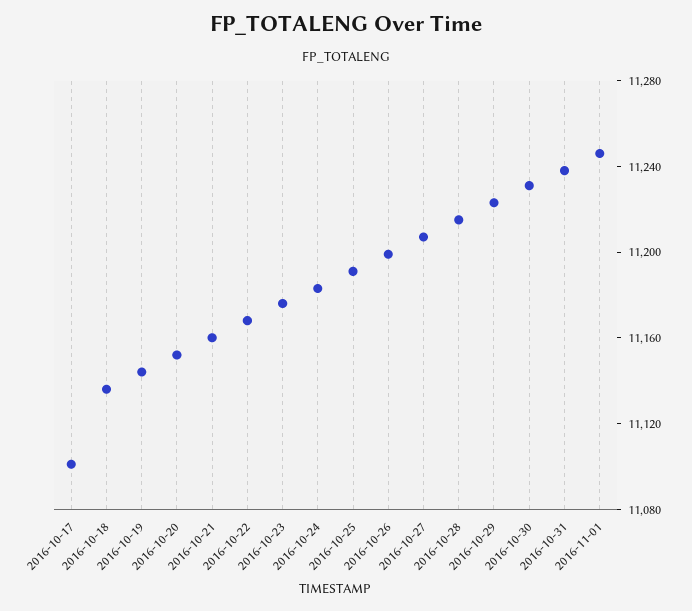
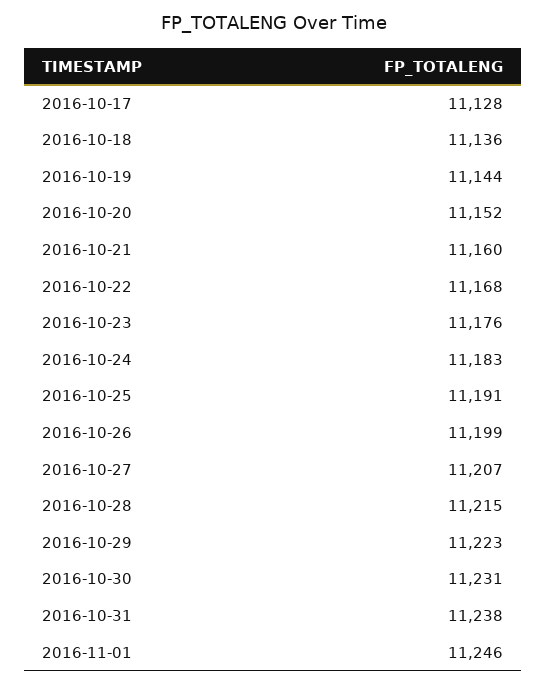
2016-10-17: 11100 -> 11128

